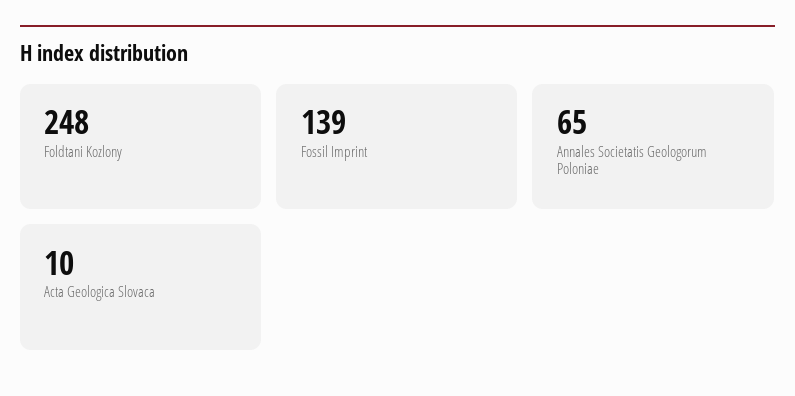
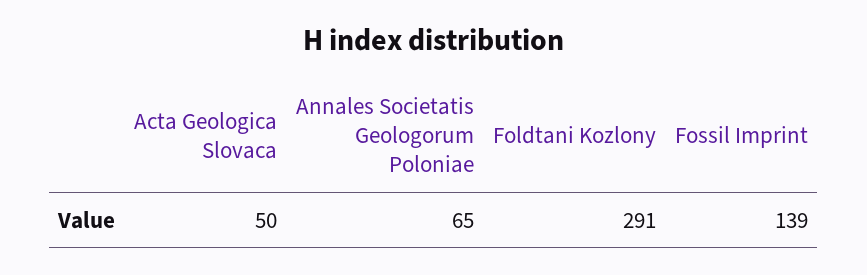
Foldtani Kozlony: 248 -> 291
Acta Geologica Slovaca: 10 -> 50

